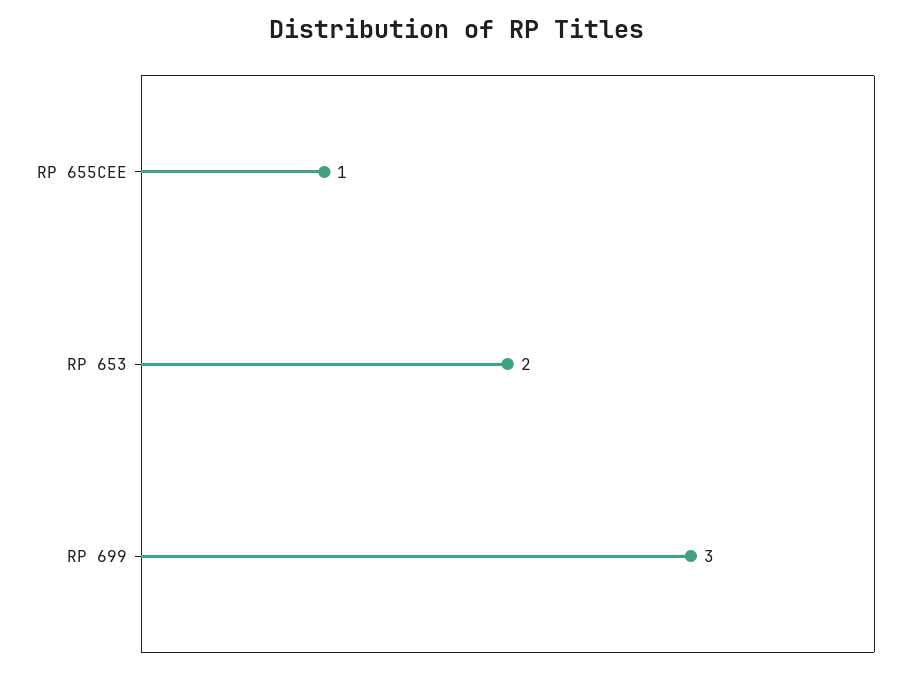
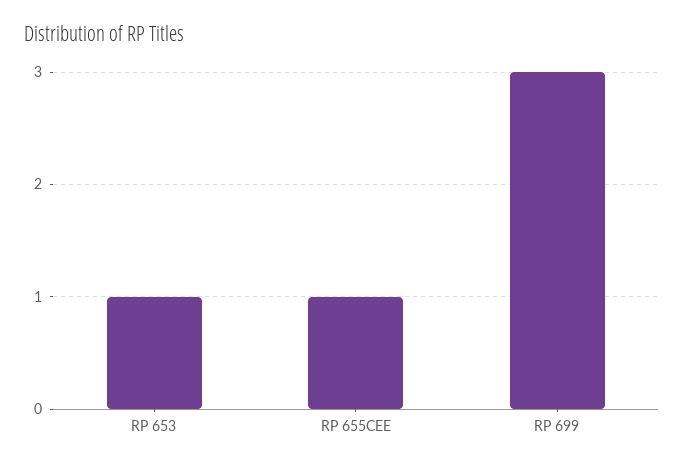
RP 653: 2 -> 1

